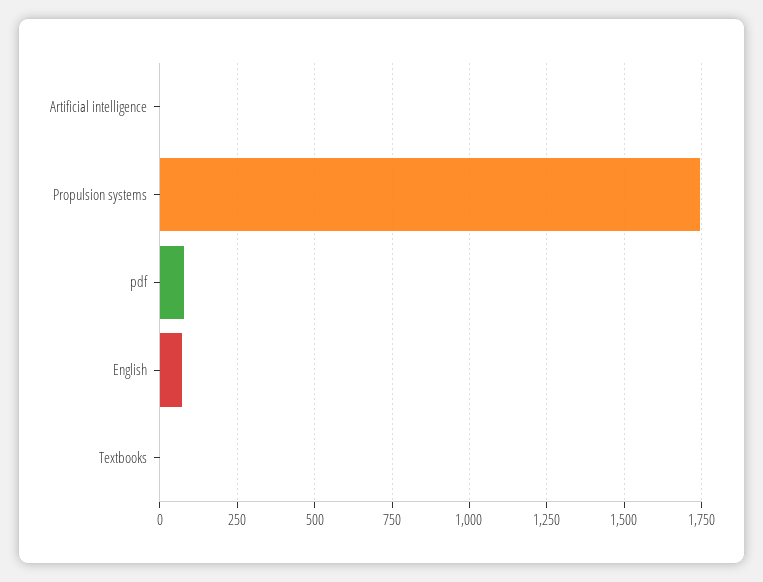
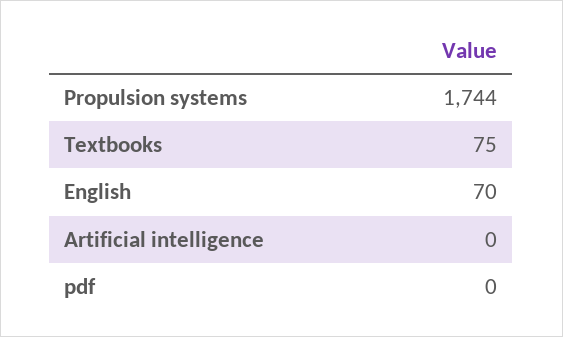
pdf: 75 -> 0
Textbooks: 0 -> 75

